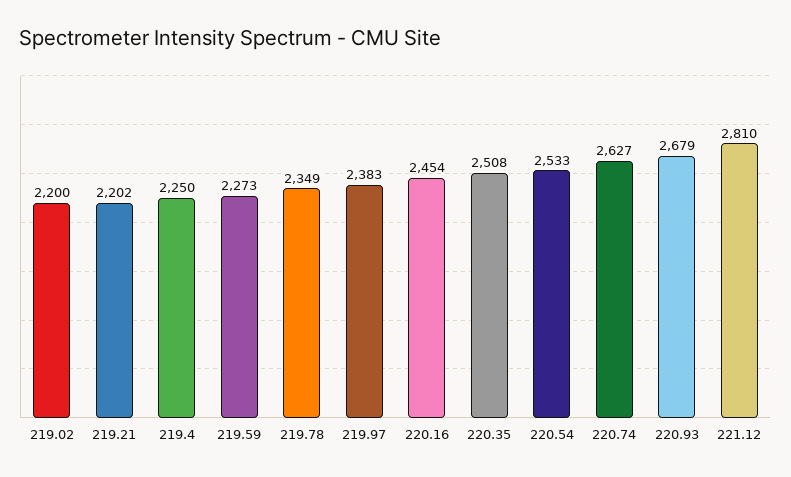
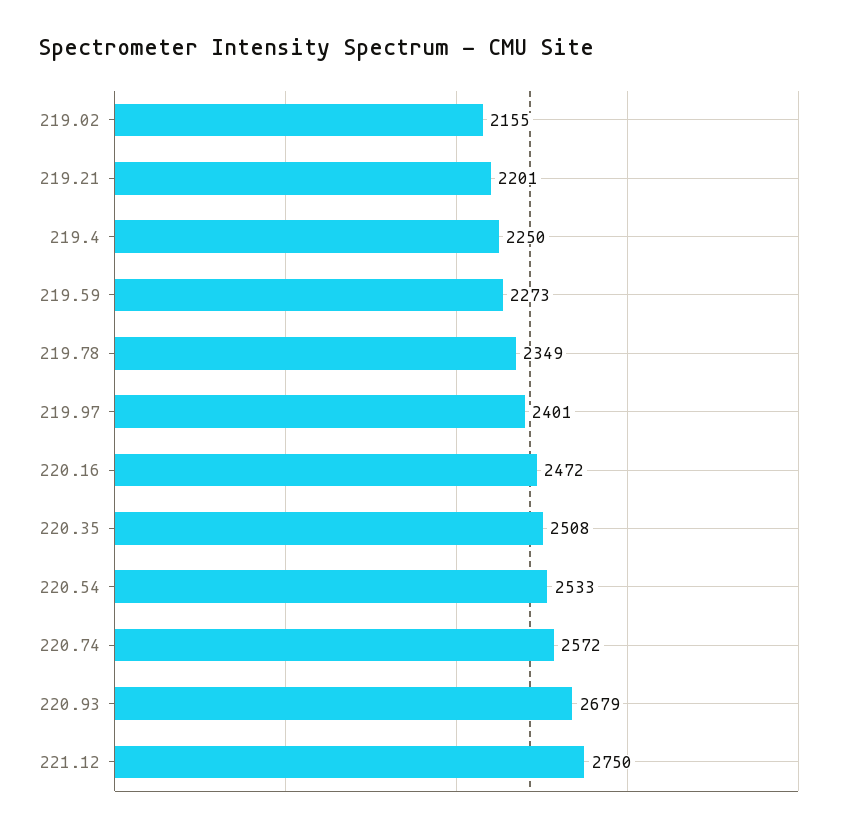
219.02: 2200 -> 2155
219.21: 2202 -> 2201
219.97: 2383 -> 2401
220.16: 2454 -> 2472
220.74: 2627 -> 2572
221.12: 2810 -> 2750

